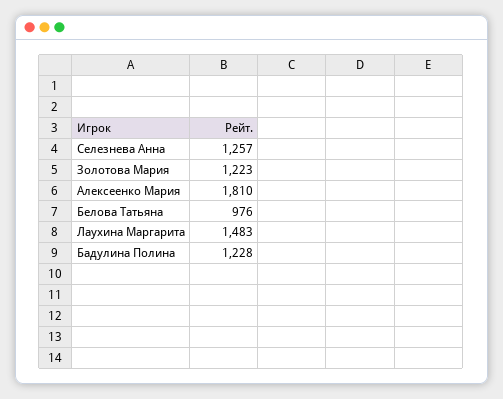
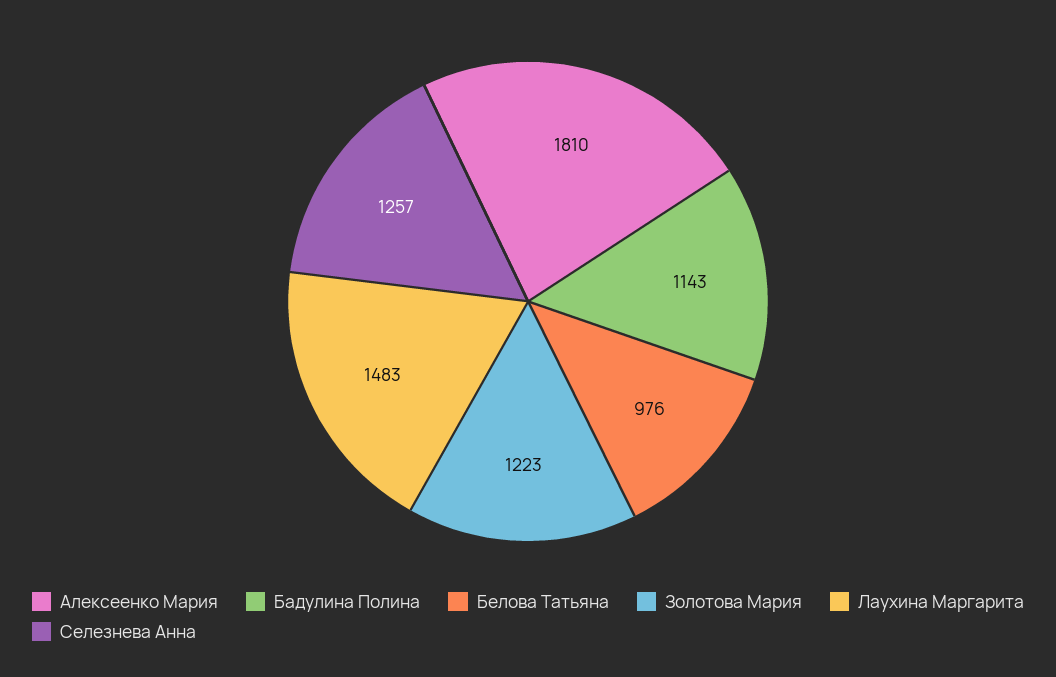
Бадулина Полина: 1228 -> 1143

